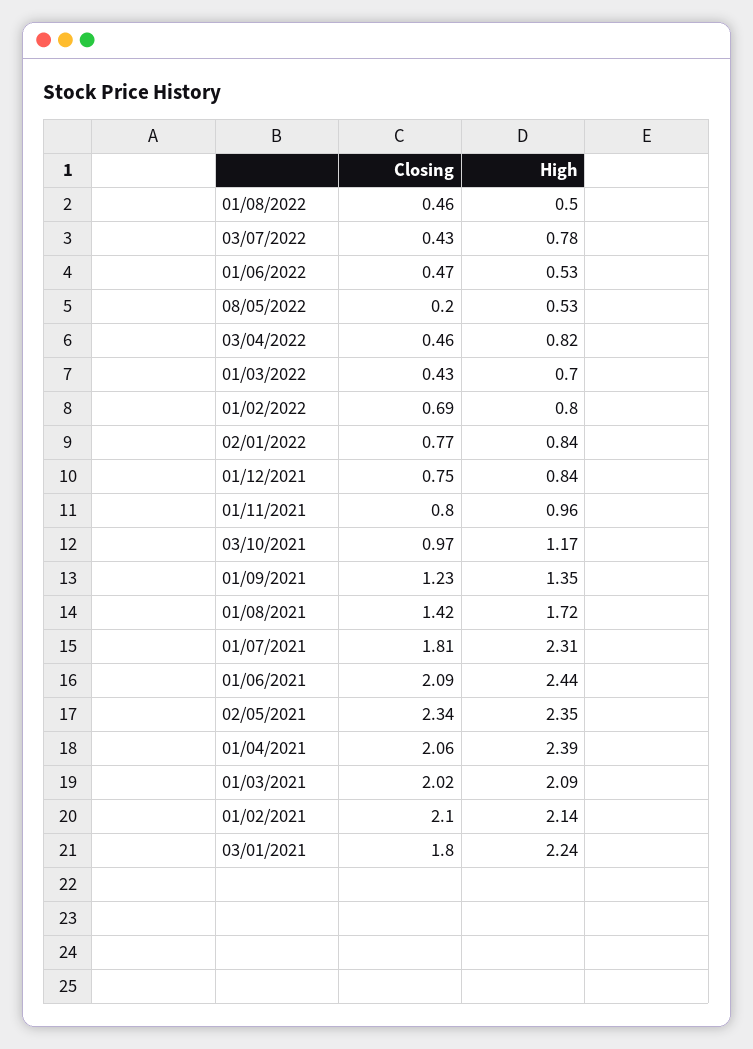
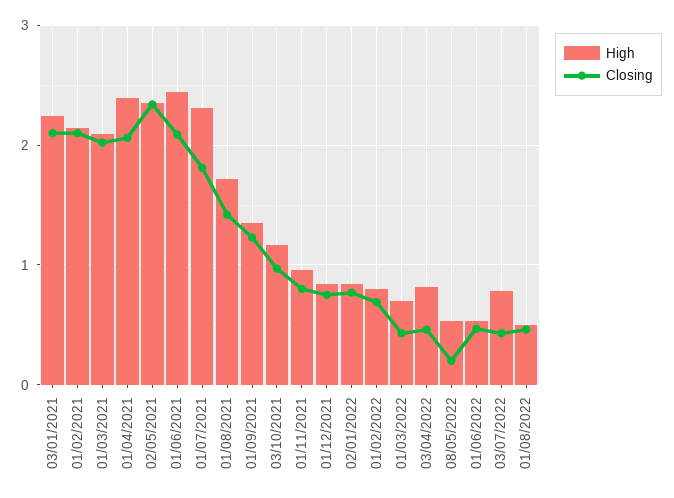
Closing, 03/01/2021: 1.8 -> 2.1

